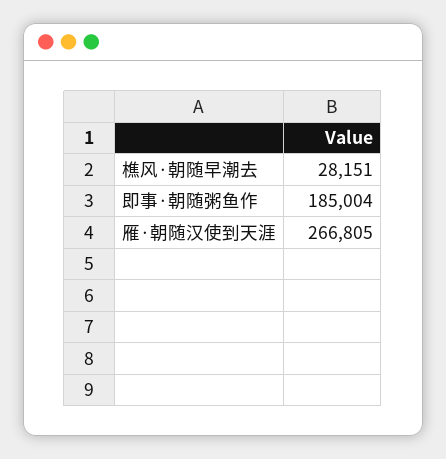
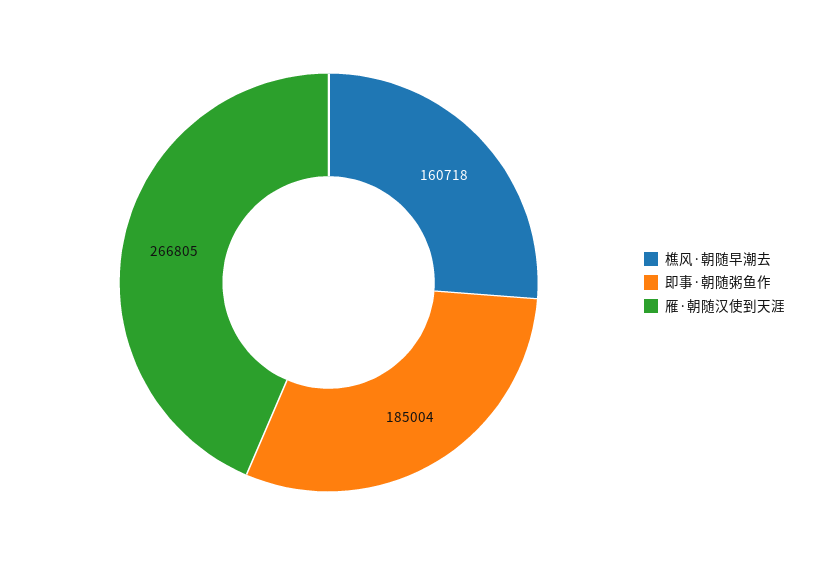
樵风·朝随早潮去: 28151 -> 160718

